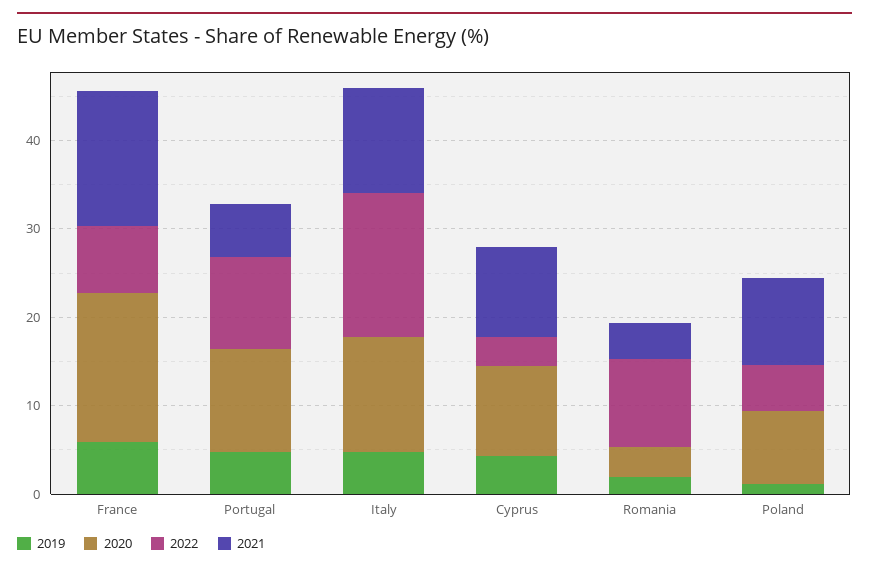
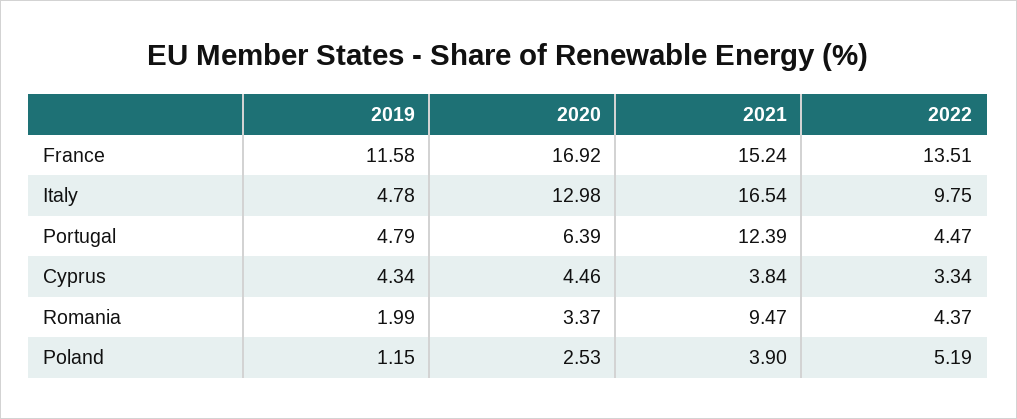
2019, France: 6 -> 11.58
2022, France: 8 -> 13.51
2020, Portugal: 12 -> 6.39
2022, Portugal: 10 -> 4.47
2021, Portugal: 6 -> 12.39
2022, Italy: 16 -> 9.75
2021, Italy: 12 -> 16.54
2020, Cyprus: 10 -> 4.46
2021, Cyprus: 10 -> 3.84
2022, Romania: 10 -> 4.37
2021, Romania: 4 -> 9.47
2020, Poland: 8 -> 2.53
2021, Poland: 10 -> 3.9

